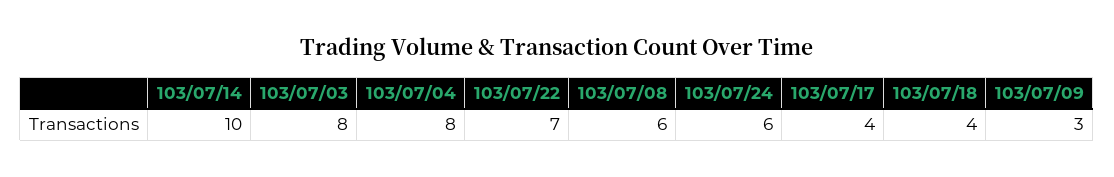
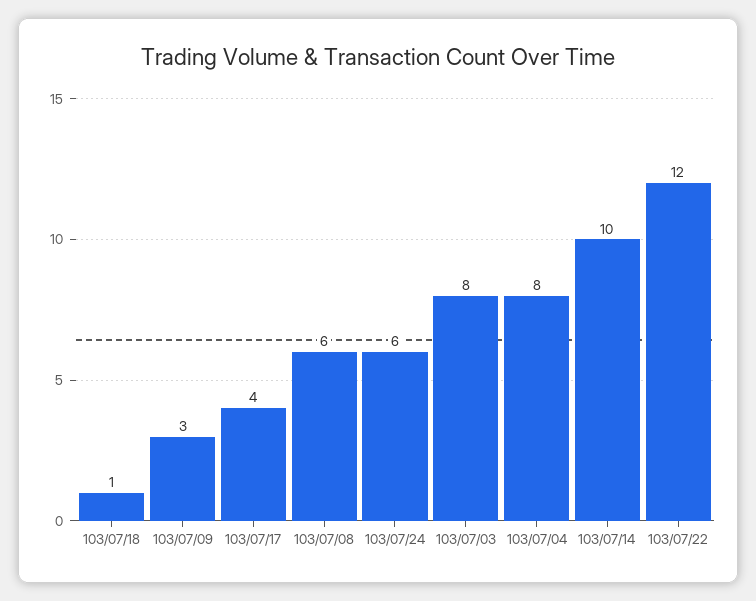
103/07/22: 7 -> 12
103/07/18: 4 -> 1

